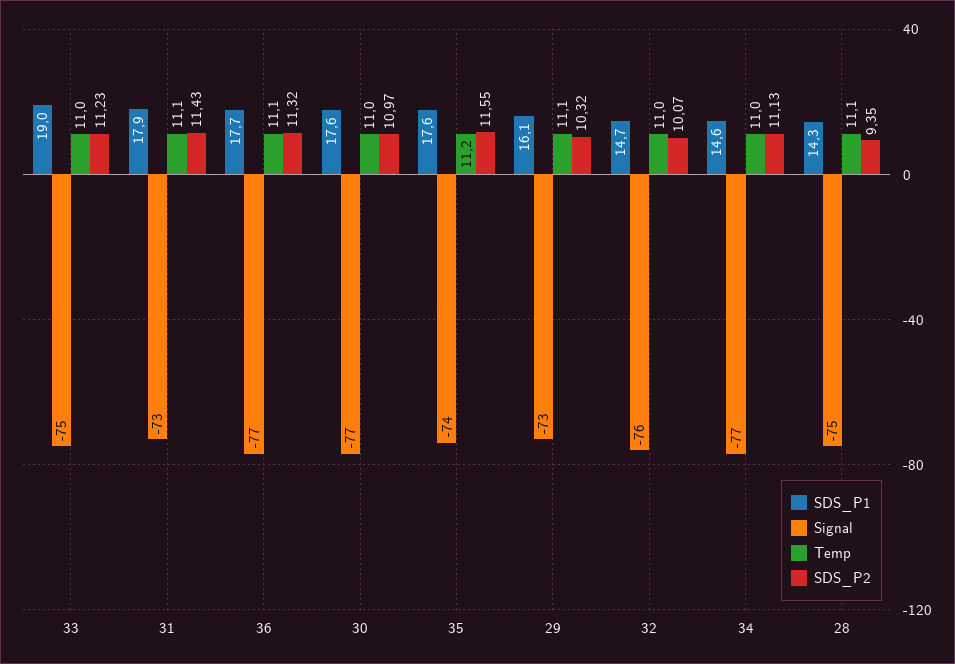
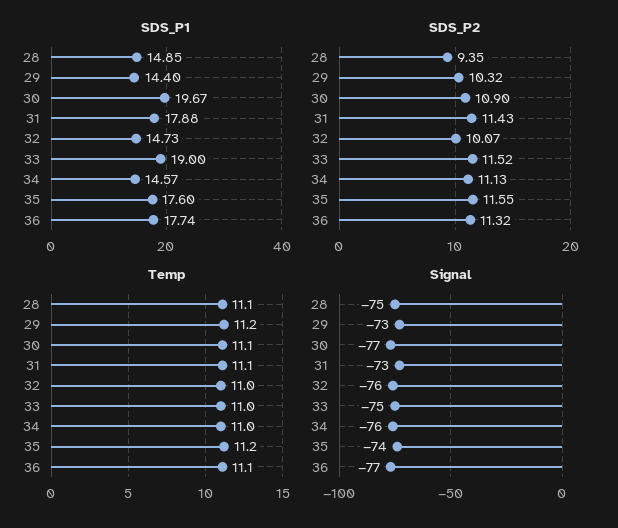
SDS_P2, 33: 11.23 -> 11.52
SDS_P1, 30: 17.6 -> 19.67
Temp, 30: 11 -> 11.1
SDS_P2, 30: 10.97 -> 10.9
SDS_P1, 29: 16.1 -> 14.4
Temp, 29: 11.1 -> 11.2
Signal, 34: -77 -> -76
SDS_P1, 28: 14.3 -> 14.85

